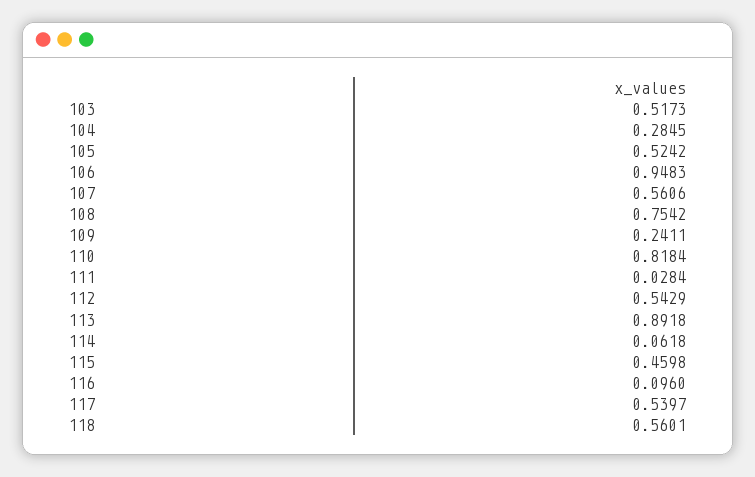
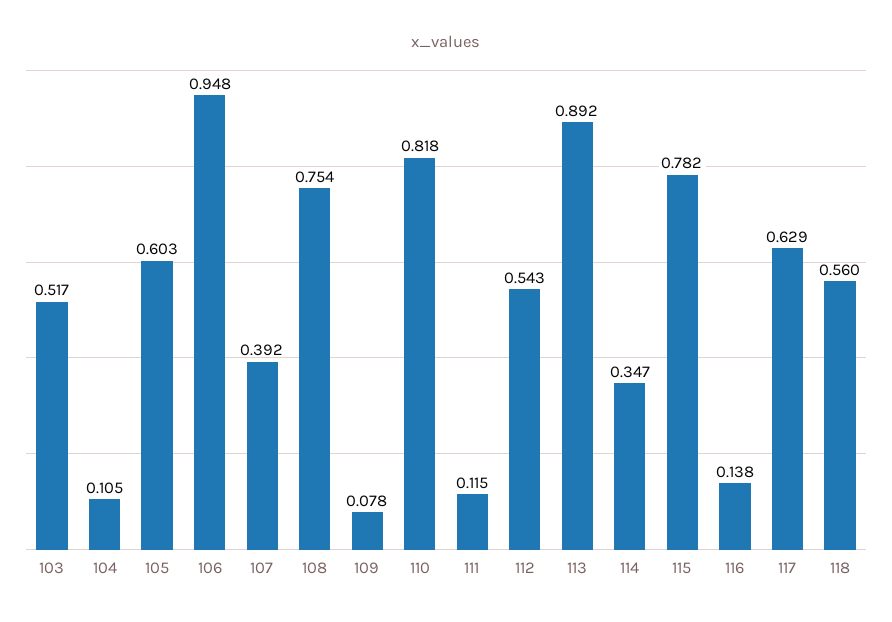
104: 0.2845 -> 0.105
105: 0.5242 -> 0.603
107: 0.5606 -> 0.392
109: 0.2411 -> 0.078
111: 0.0284 -> 0.115
114: 0.0618 -> 0.347
115: 0.4598 -> 0.782
116: 0.096 -> 0.138
117: 0.5397 -> 0.629

